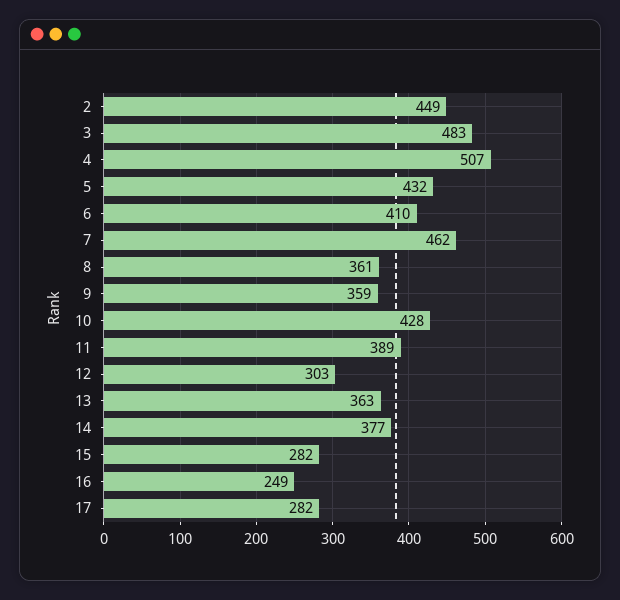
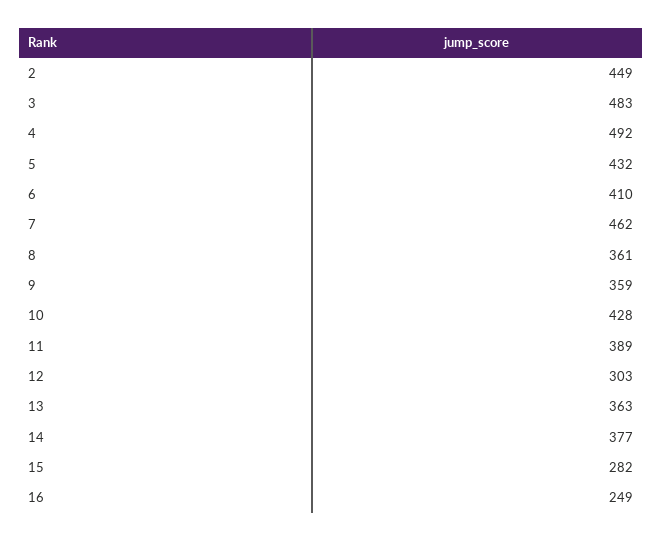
4: 507 -> 492
17: 282 -> none

